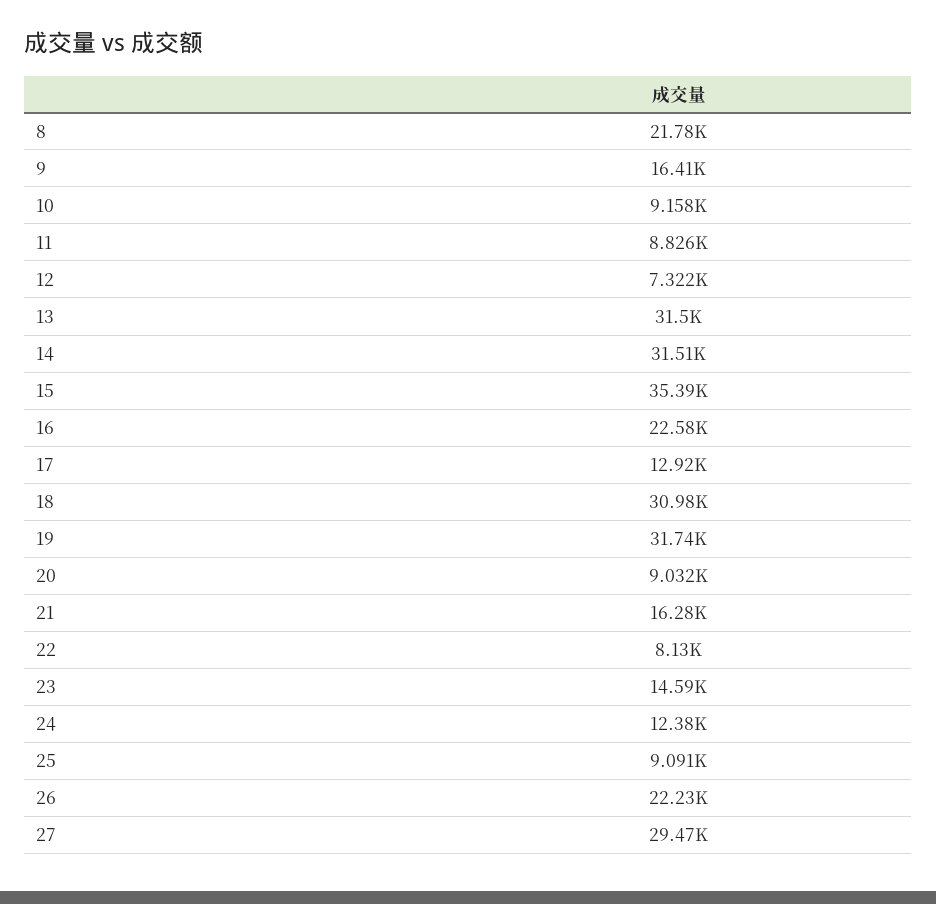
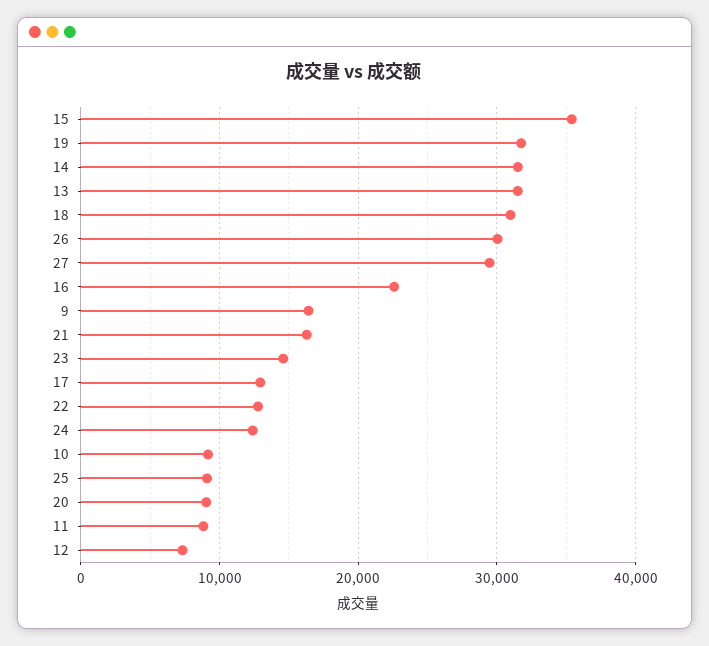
8: 21780 -> none
22: 8130 -> 13000
26: 22230 -> 30000

